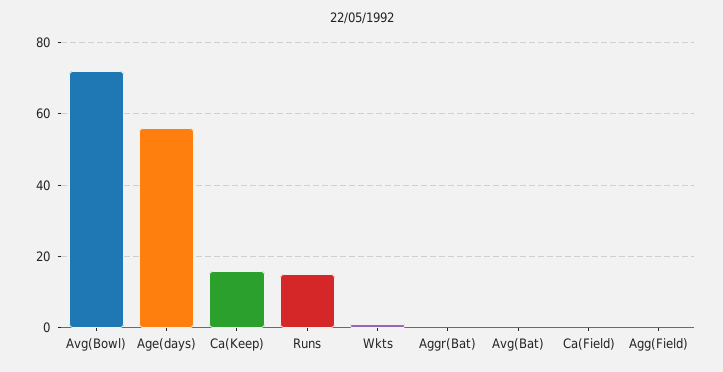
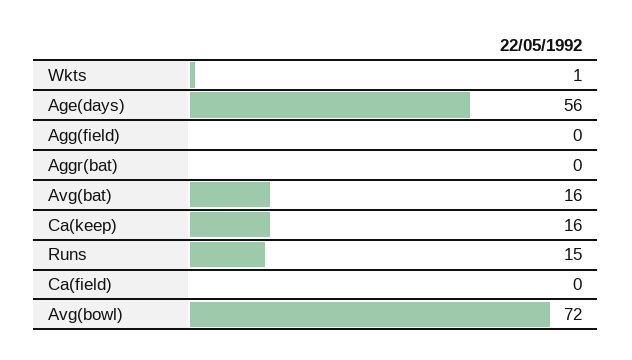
Avg(Bat): 0 -> 16

